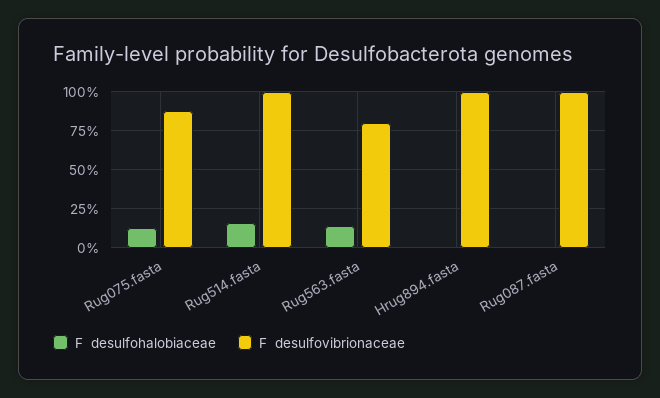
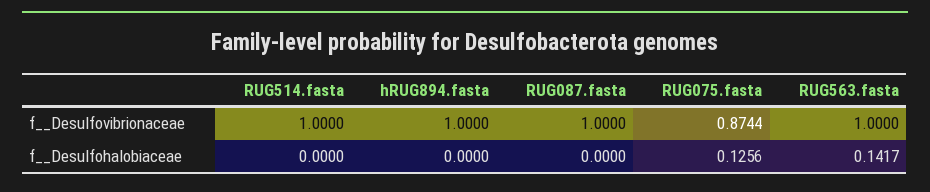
F  desulfohalobiaceae, Rug514.fasta: 0.15 -> 0
F  desulfovibrionaceae, Rug563.fasta: 0.8 -> 1

